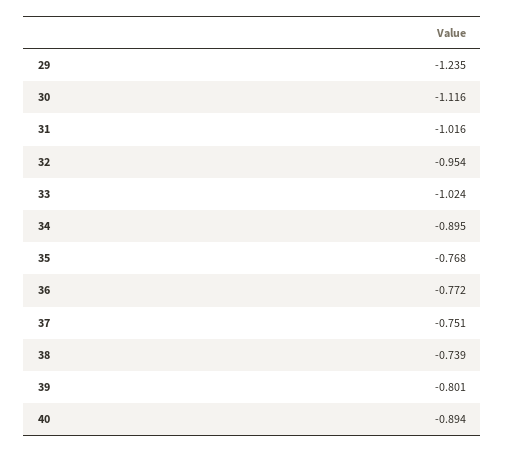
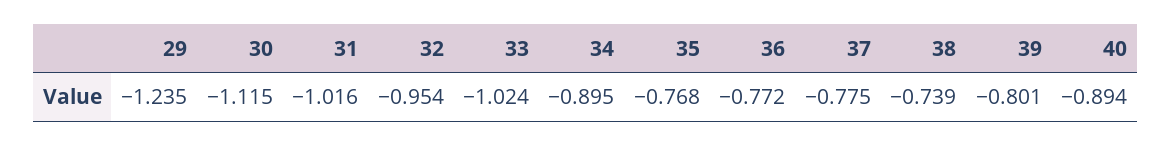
30: -1.116 -> -1.115
37: -0.751 -> -0.775

